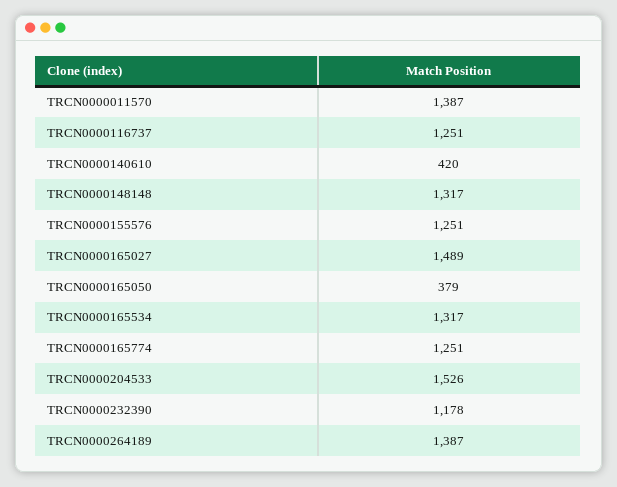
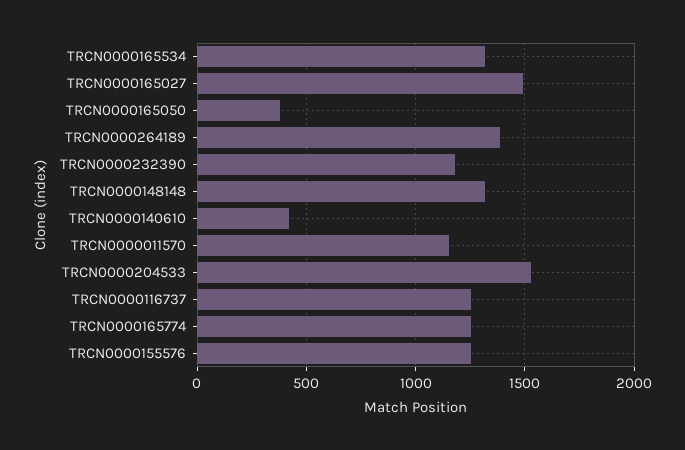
TRCN0000011570: 1387 -> 1150

